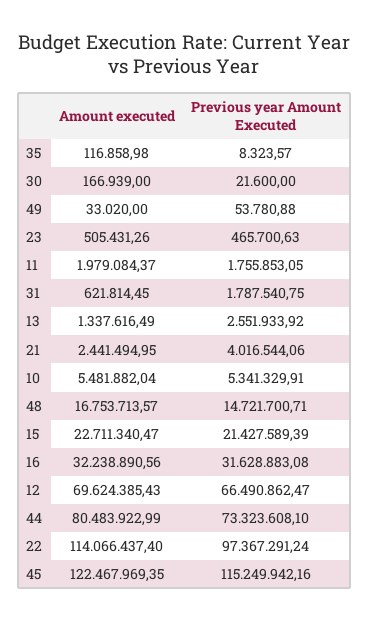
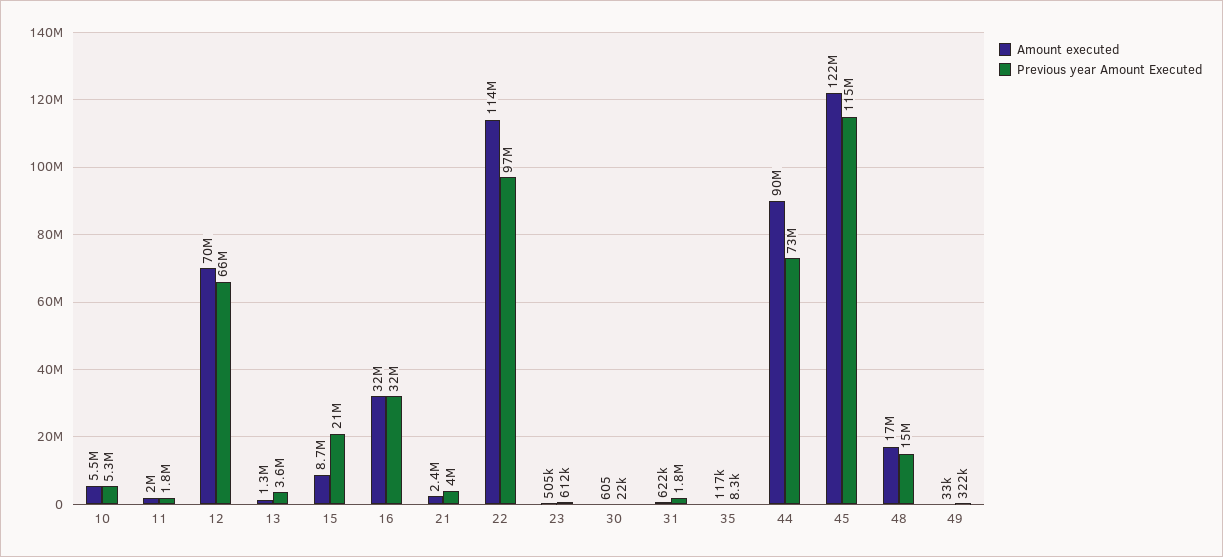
Amount executed, 30: 166939 -> 605
Previous year Amount Executed, 49: 53780.88 -> 322000
Previous year Amount Executed, 23: 465700.63 -> 612000
Previous year Amount Executed, 13: 2551933.92 -> 3600000
Amount executed, 15: 22711340.47 -> 8700000
Amount executed, 44: 80483922.99 -> 90000000

